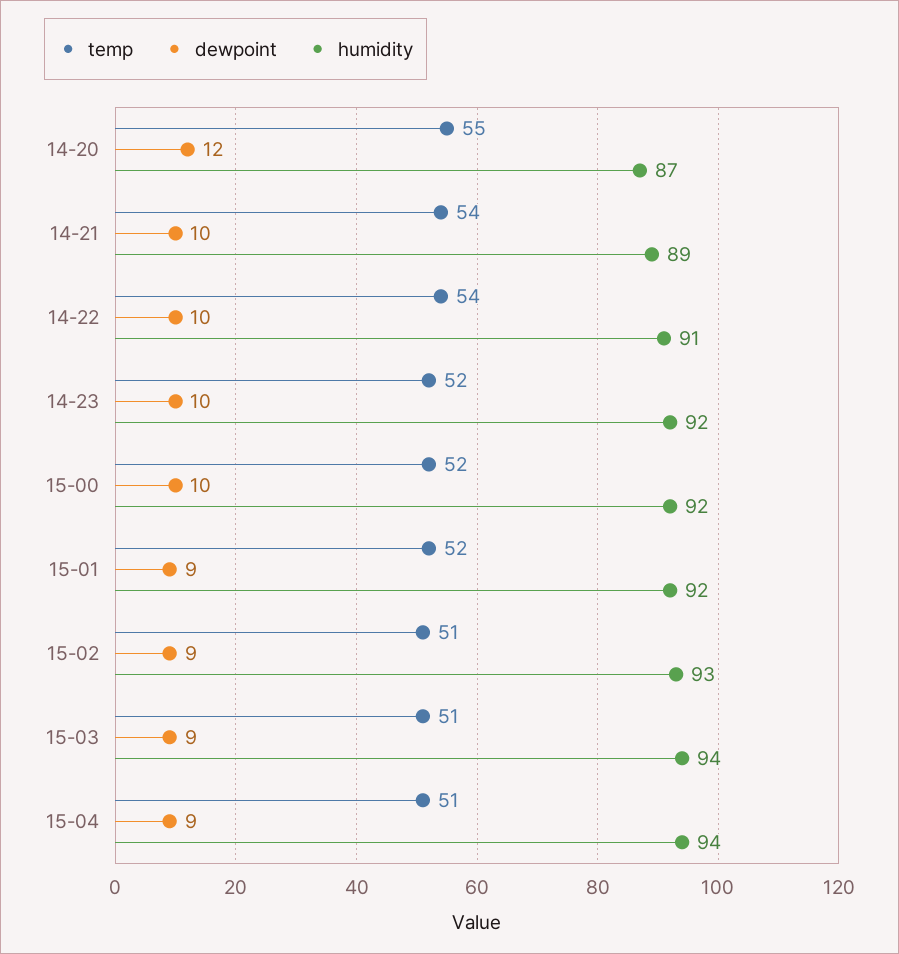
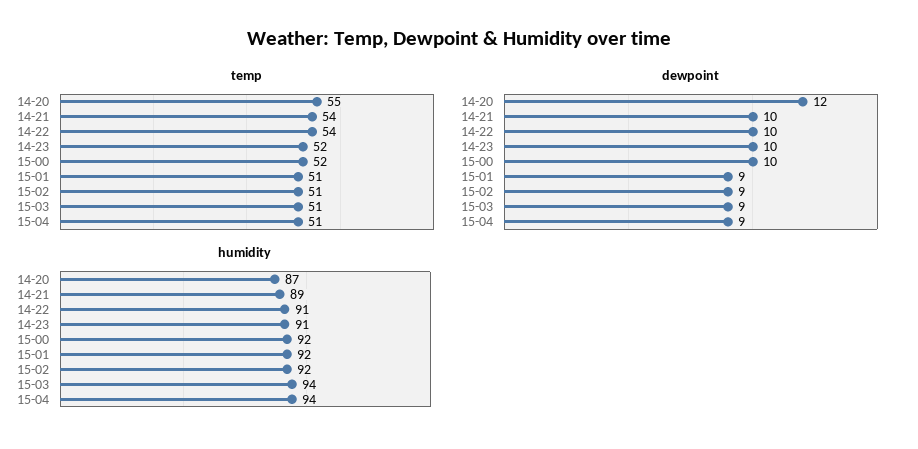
humidity, 14-23: 92 -> 91
temp, 15-01: 52 -> 51
humidity, 15-02: 93 -> 92

